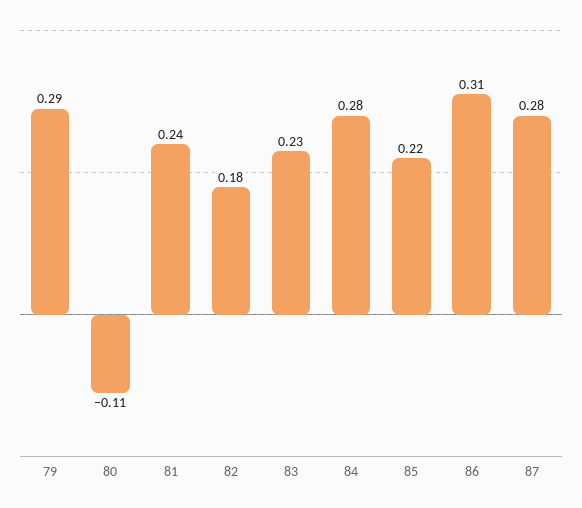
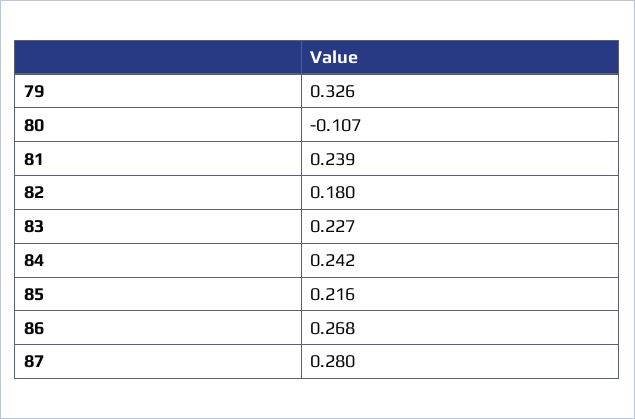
79: 0.29 -> 0.326
84: 0.28 -> 0.242
86: 0.31 -> 0.268

